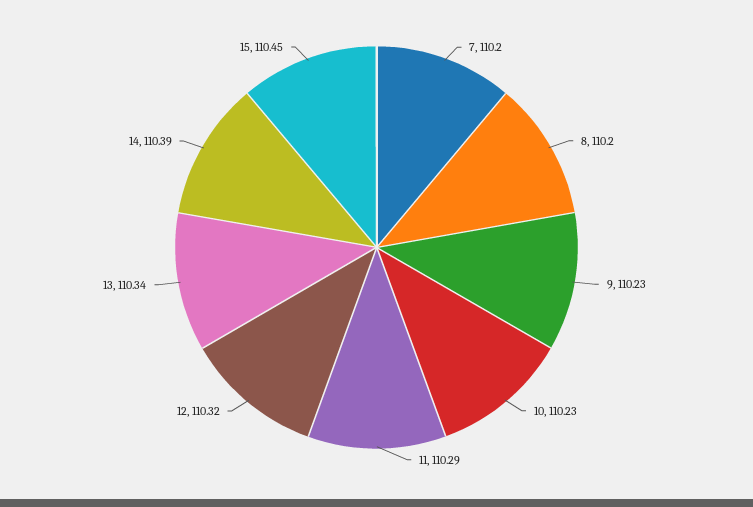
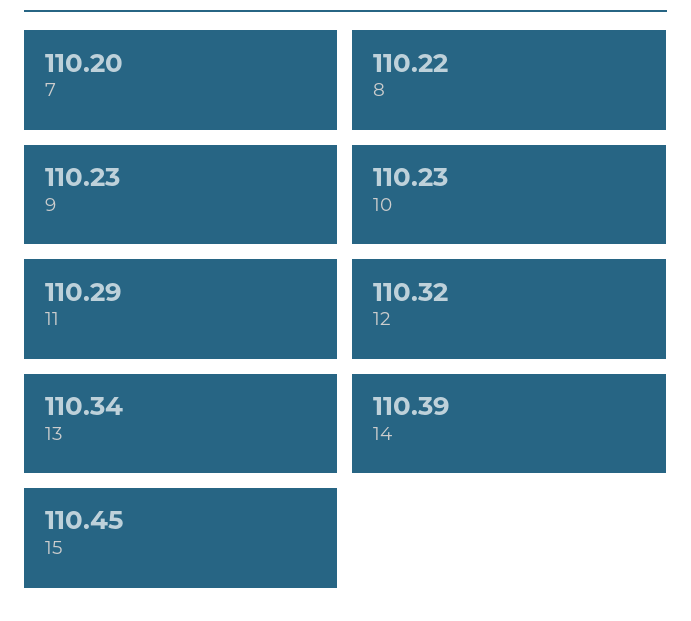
8: 110.2 -> 110.22

